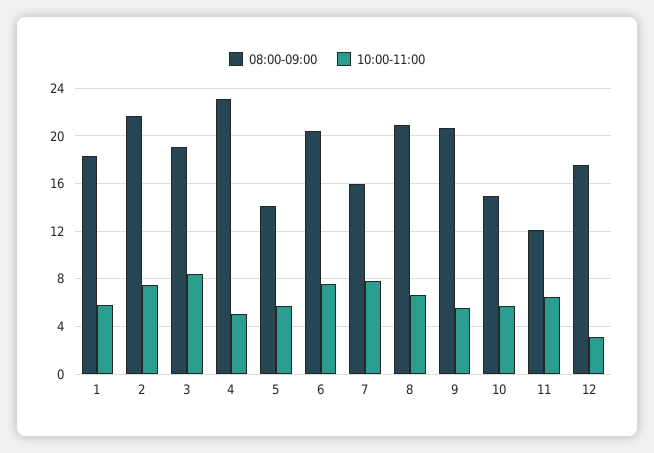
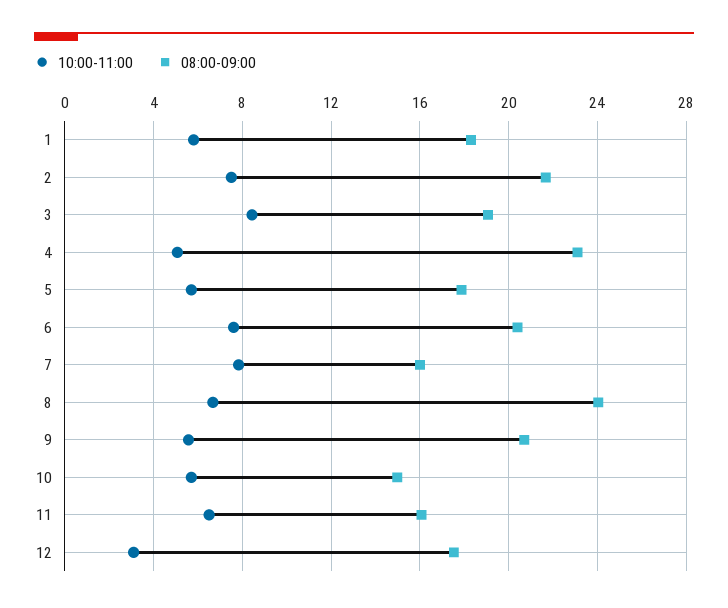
08:00-09:00, 5: 14 -> 18
08:00-09:00, 8: 21 -> 24
08:00-09:00, 11: 12 -> 16

